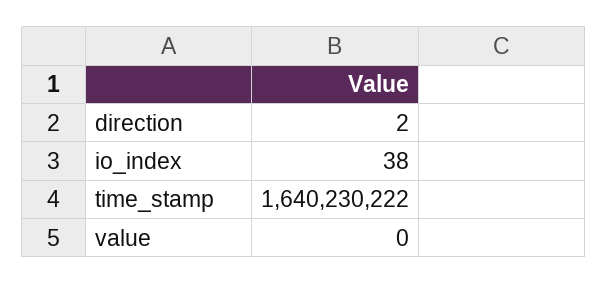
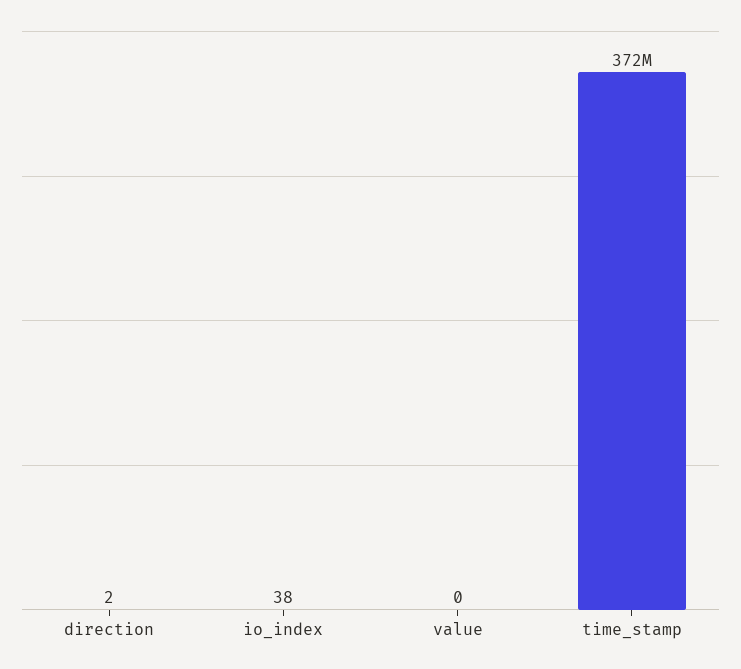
time_stamp: 1640230222 -> 372000000

